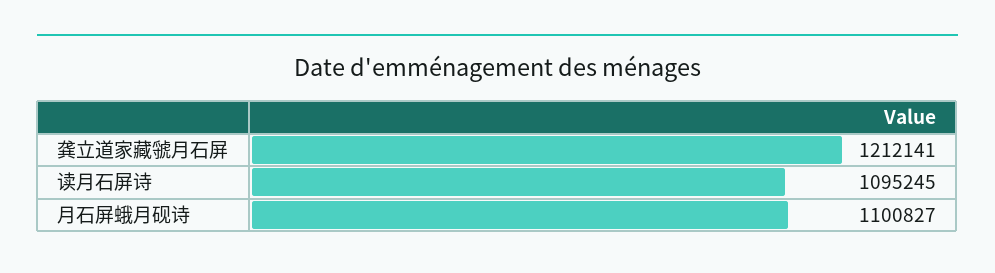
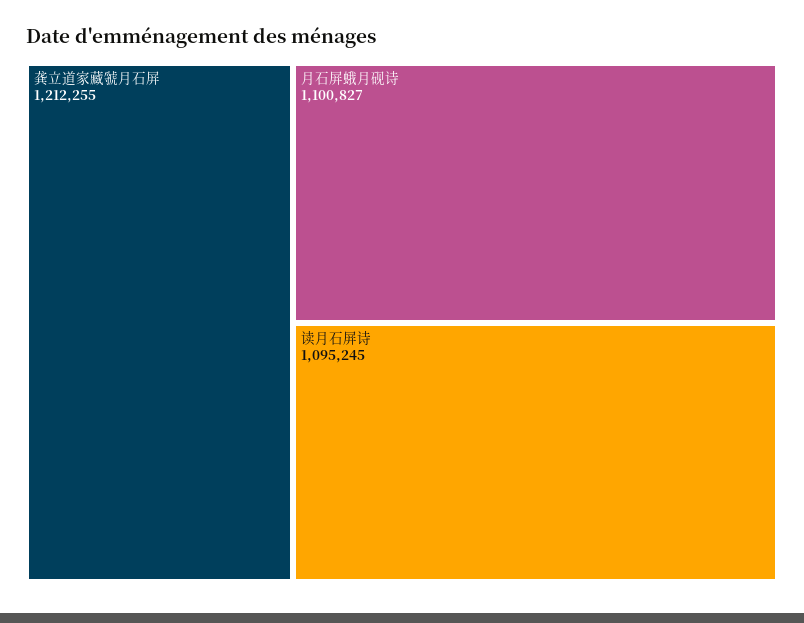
龚立道家藏虢月石屏: 1212141 -> 1212255

